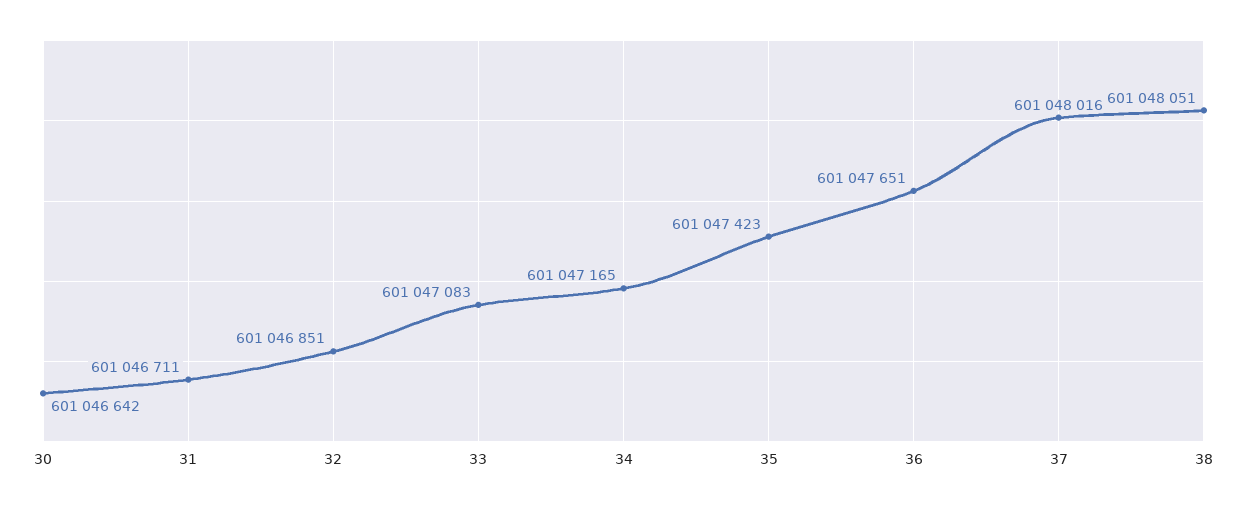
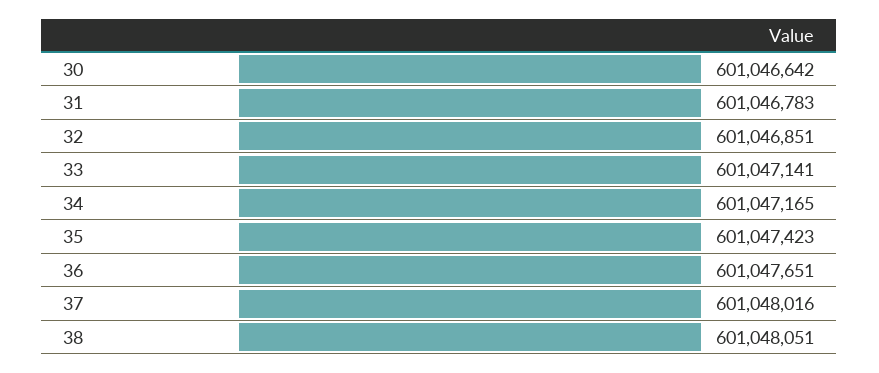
31: 601046711 -> 601046783
33: 601047083 -> 601047141

